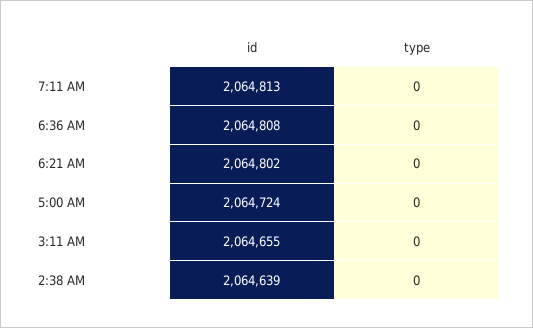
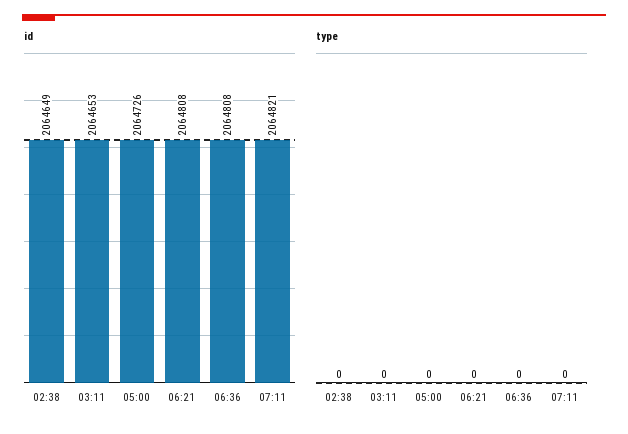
id, 7:11 AM: 2064813 -> 2064821
id, 6:21 AM: 2064802 -> 2064808
id, 5:00 AM: 2064724 -> 2064726
id, 3:11 AM: 2064655 -> 2064653
id, 2:38 AM: 2064639 -> 2064649

